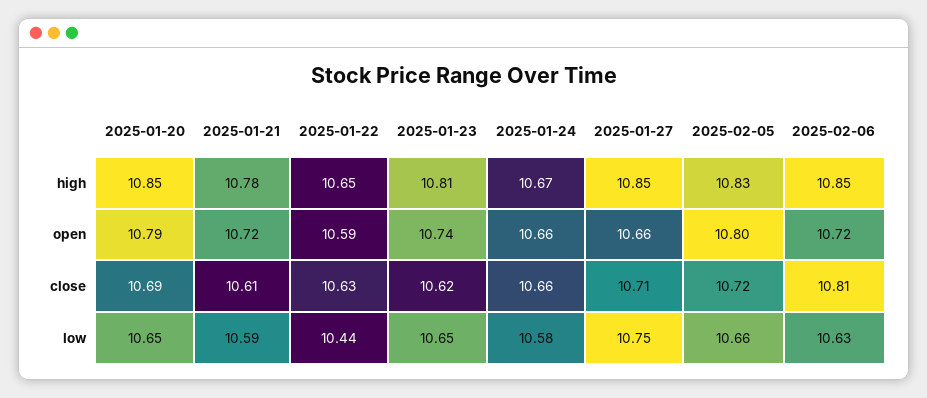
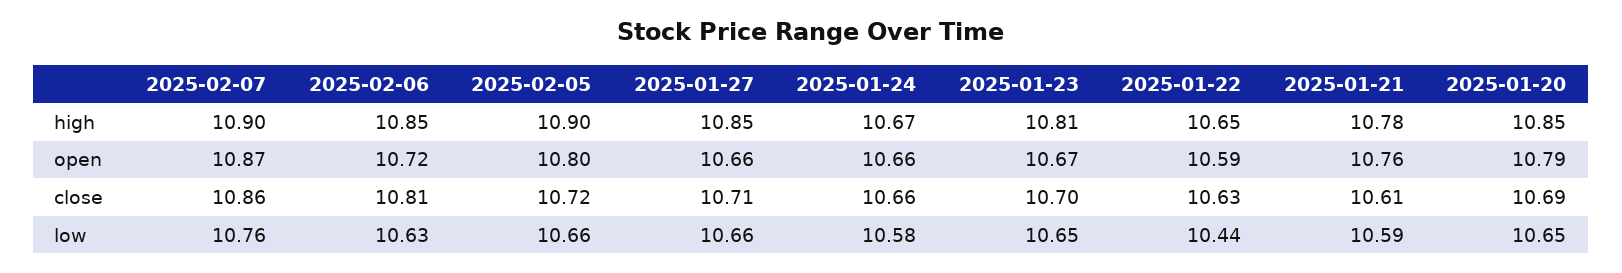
2025-02-05, high: 10.83 -> 10.9
2025-01-21, open: 10.72 -> 10.76
2025-01-23, open: 10.74 -> 10.67
2025-01-23, close: 10.62 -> 10.7
2025-01-27, low: 10.75 -> 10.66
2025-02-07, high: none -> 10.9
2025-02-07, open: none -> 10.87
2025-02-07, close: none -> 10.86
2025-02-07, low: none -> 10.76

